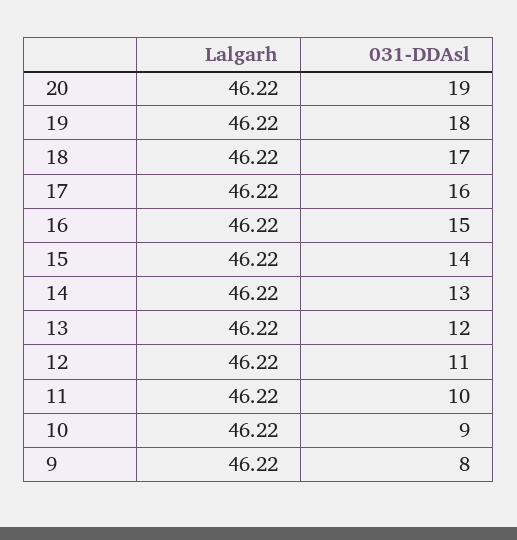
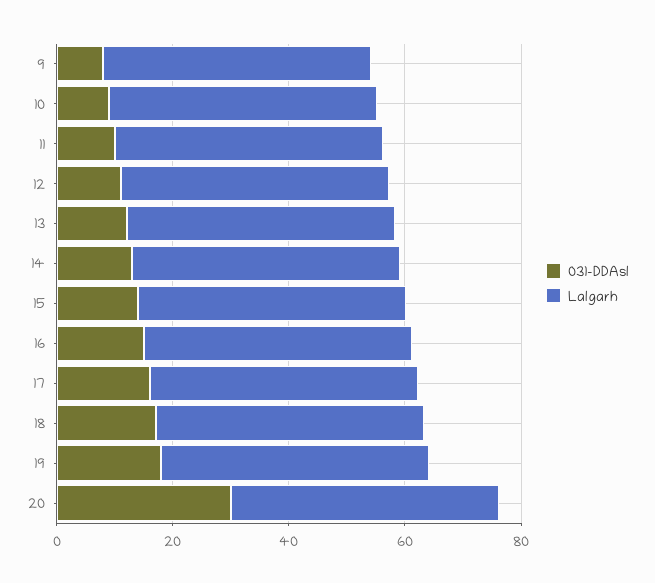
031-DDAsl, 20: 19 -> 30

